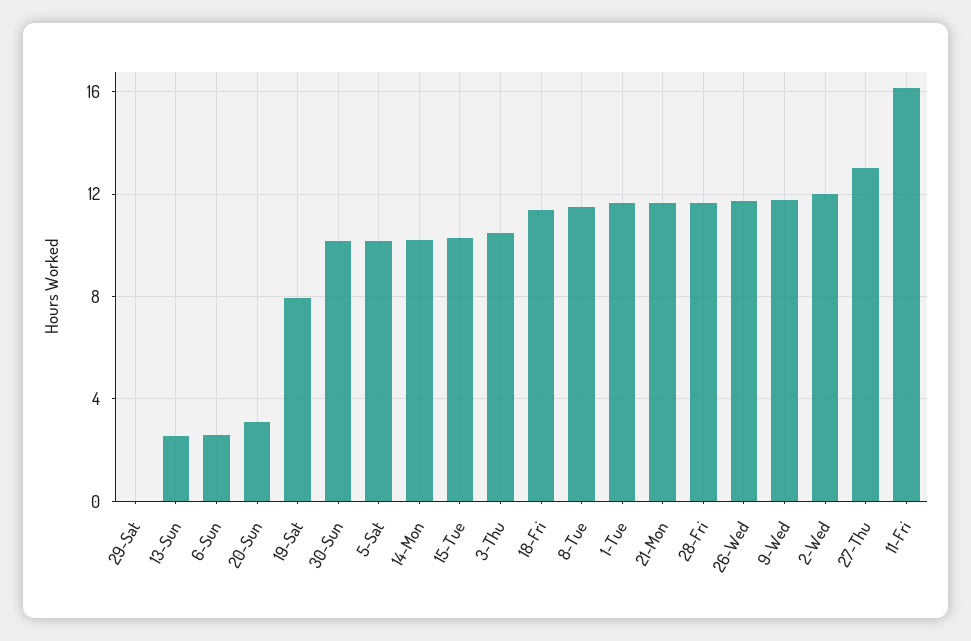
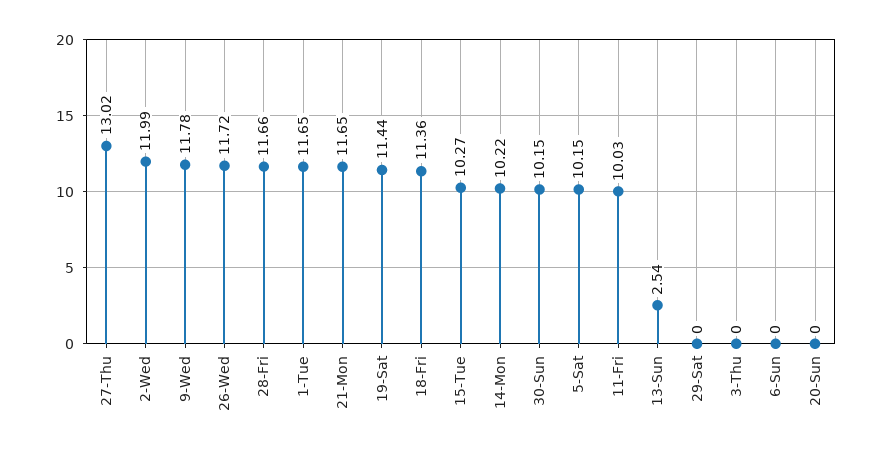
6-Sun: 2.5 -> 0
20-Sun: 3 -> 0
19-Sat: 8 -> 11.44
3-Thu: 10.5 -> 0
8-Tue: 11.5 -> none
11-Fri: 16 -> 10.03

